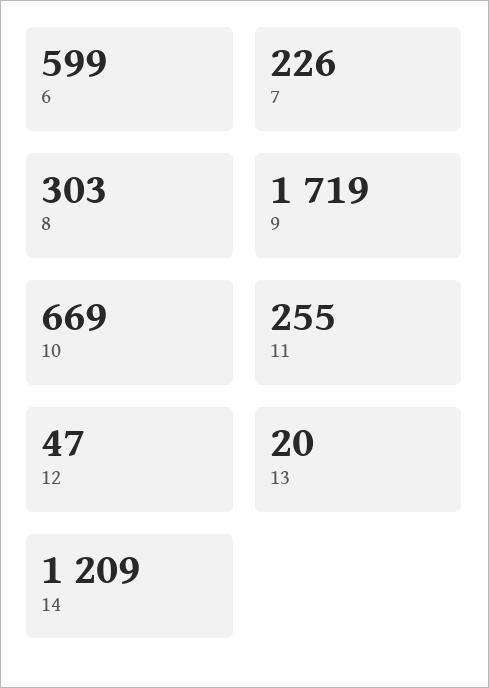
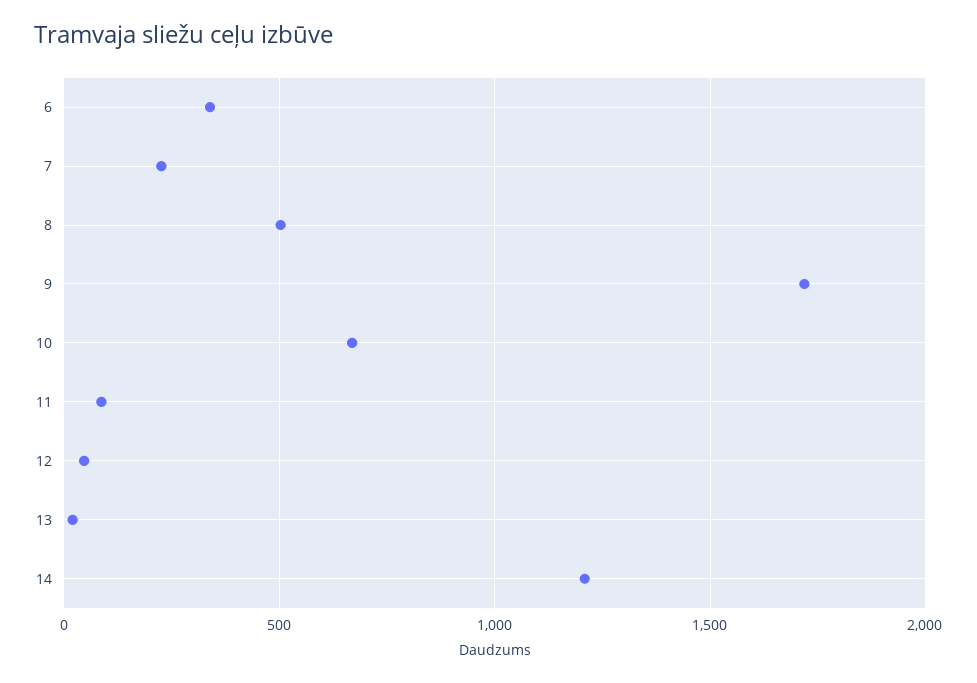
6: 599 -> 350
8: 303 -> 500
11: 255 -> 100

